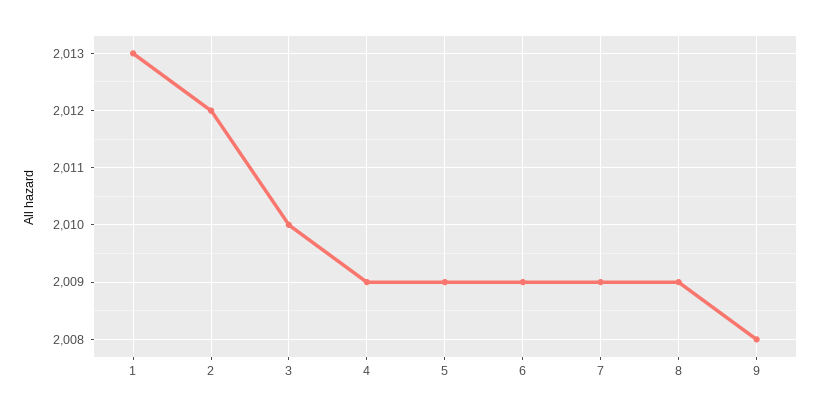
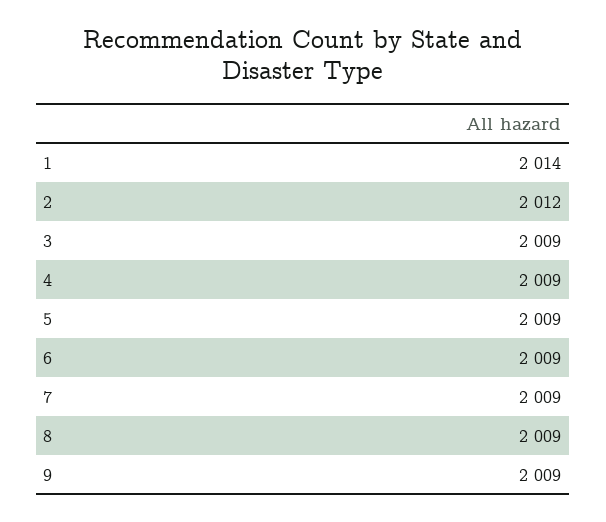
1: 2013 -> 2014
3: 2010 -> 2009
9: 2008 -> 2009

